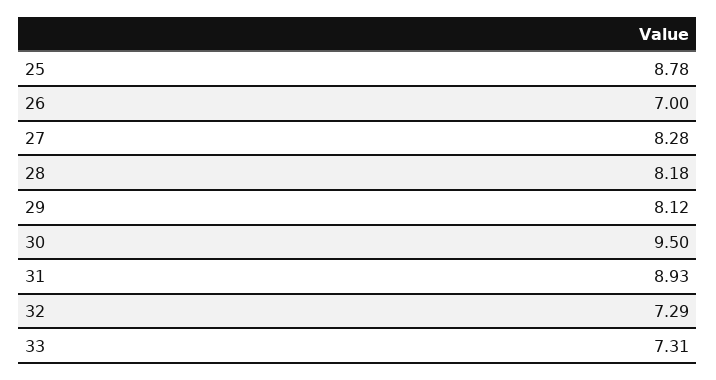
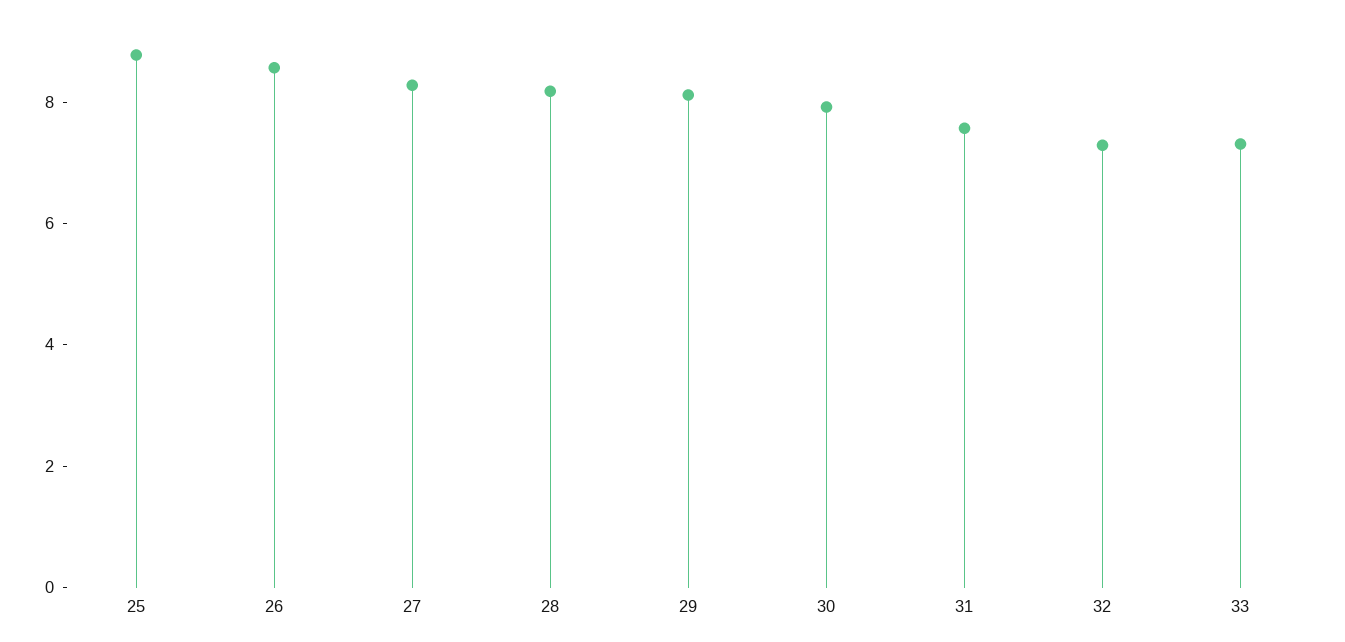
26: 7 -> 8.5
30: 9.5 -> 8
31: 8.93 -> 7.5

